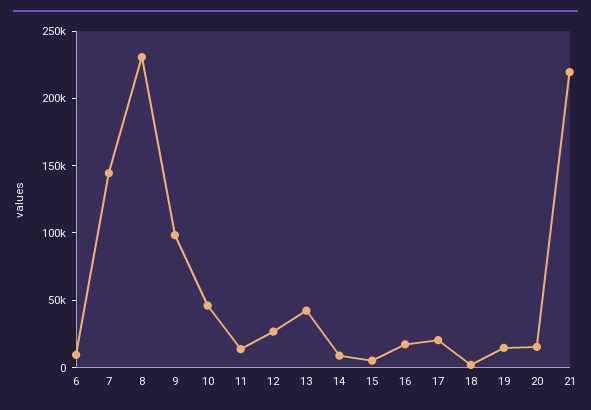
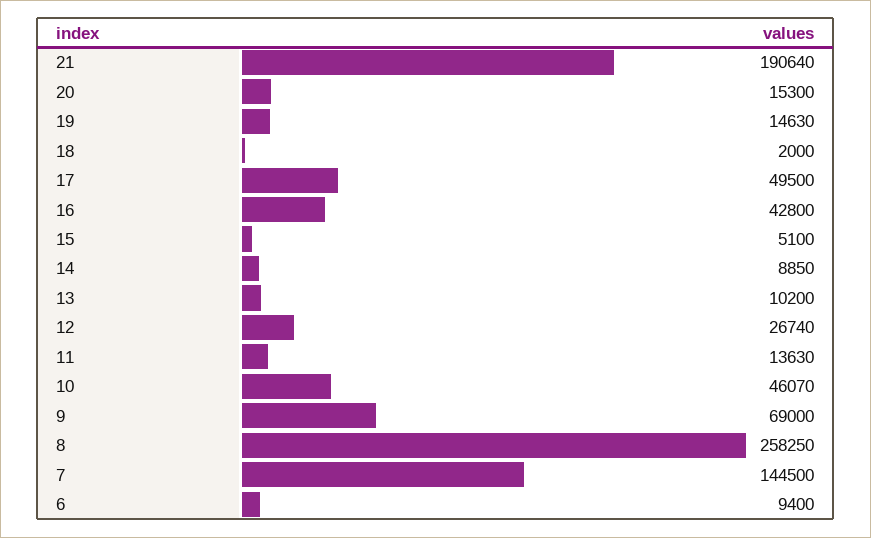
8: 230000 -> 258250
9: 100000 -> 69000
13: 40000 -> 10200
16: 20000 -> 42800
17: 20000 -> 49500
21: 220000 -> 190640

